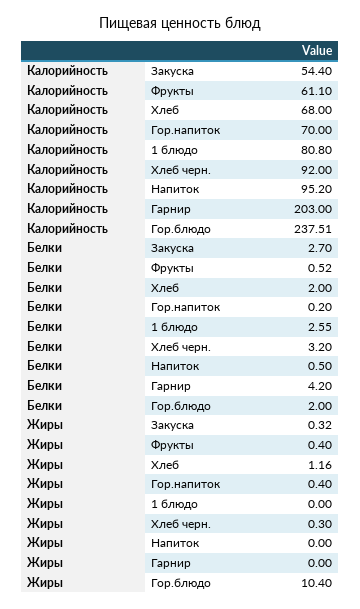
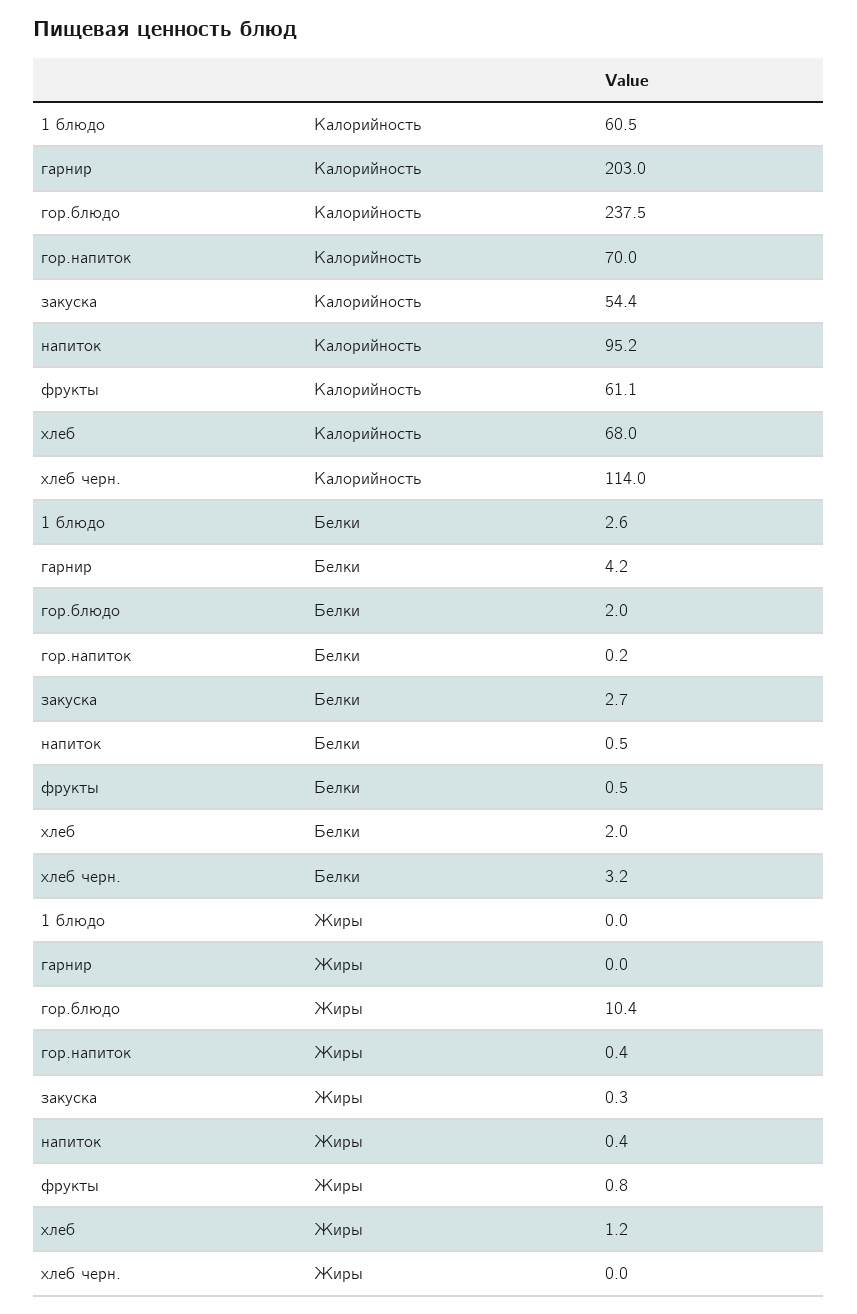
Калорийность, 1 блюдо: 80.8 -> 60.5
Калорийность, Хлеб черн.: 92 -> 114
Жиры, Фрукты: 0.4 -> 0.8
Жиры, Хлеб черн.: 0.3 -> 0
Жиры, Напиток: 0 -> 0.4

